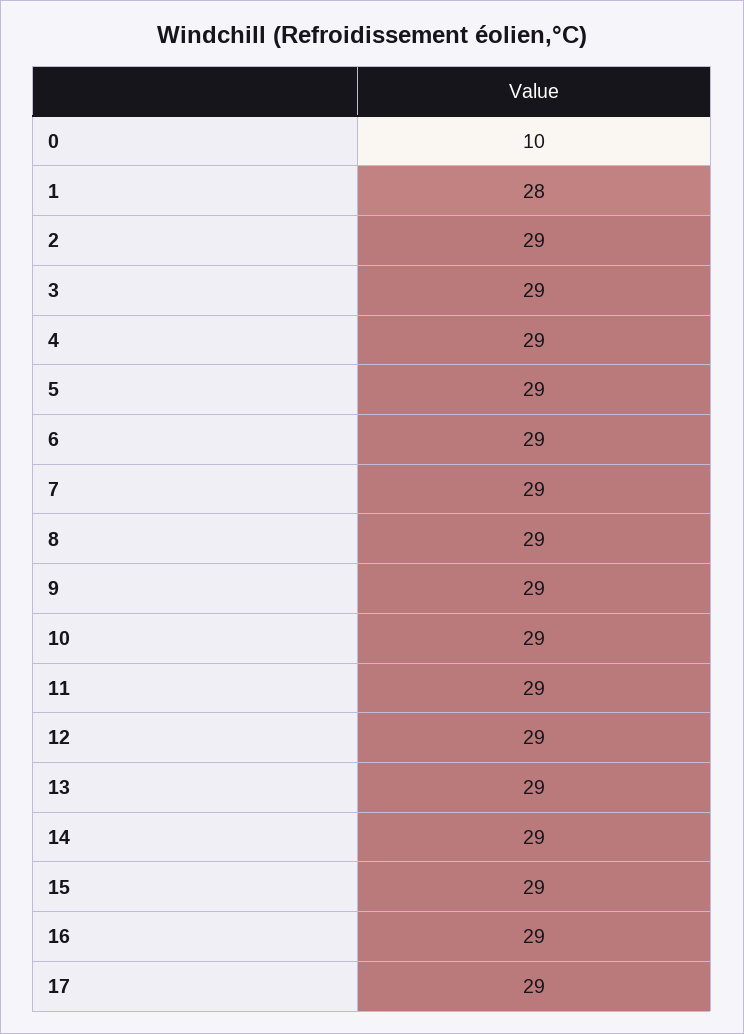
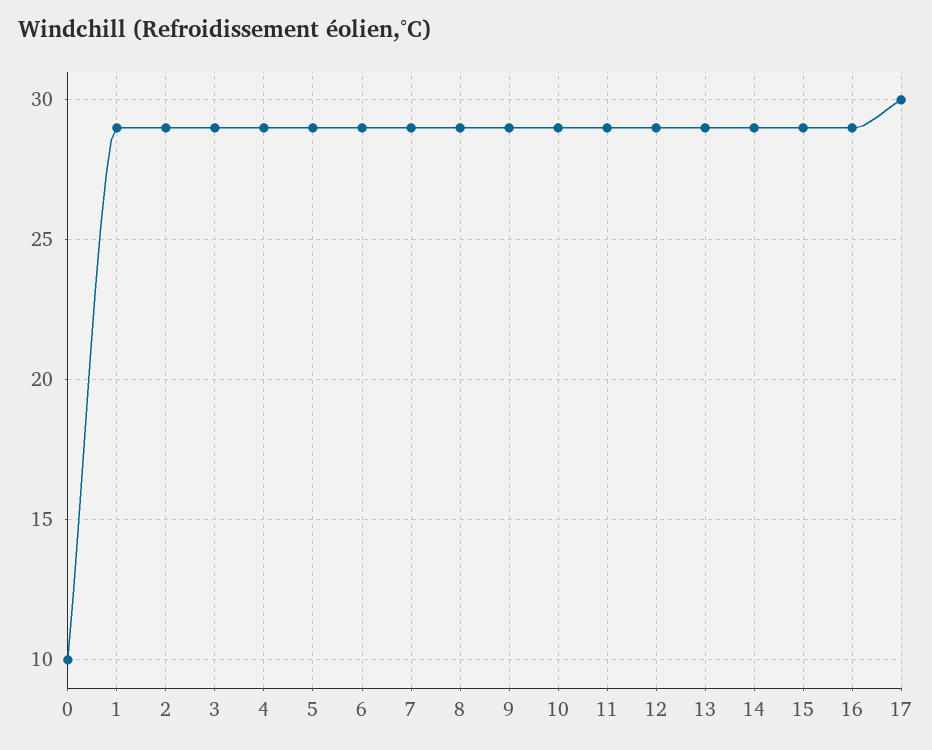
1: 28 -> 29
17: 29 -> 30

